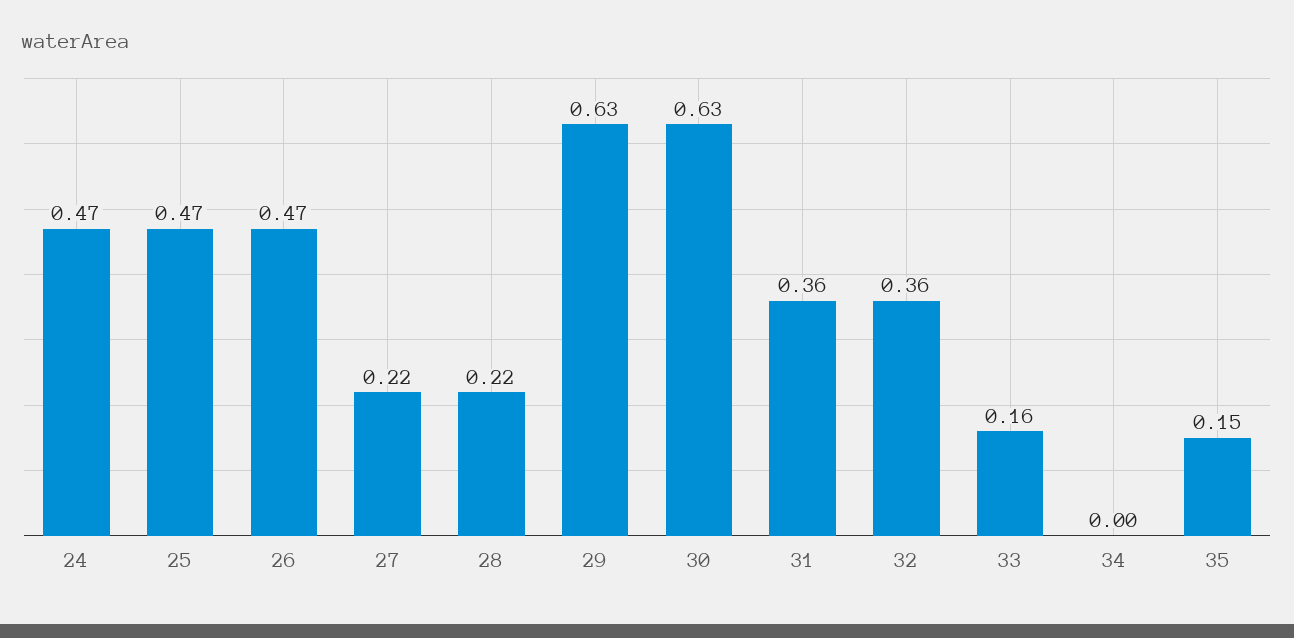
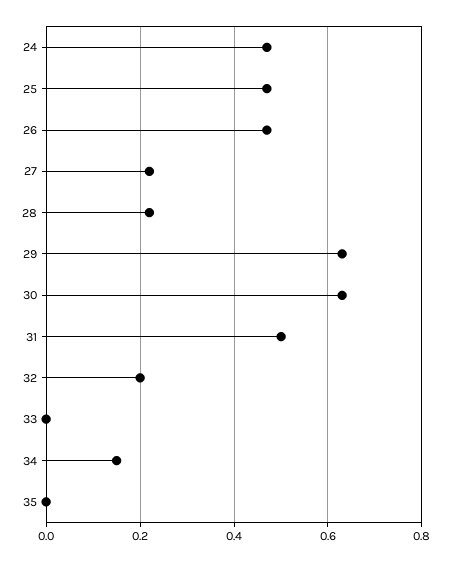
31: 0.36 -> 0.5
32: 0.36 -> 0.2
33: 0.16 -> 0
34: 0 -> 0.15
35: 0.15 -> 0

